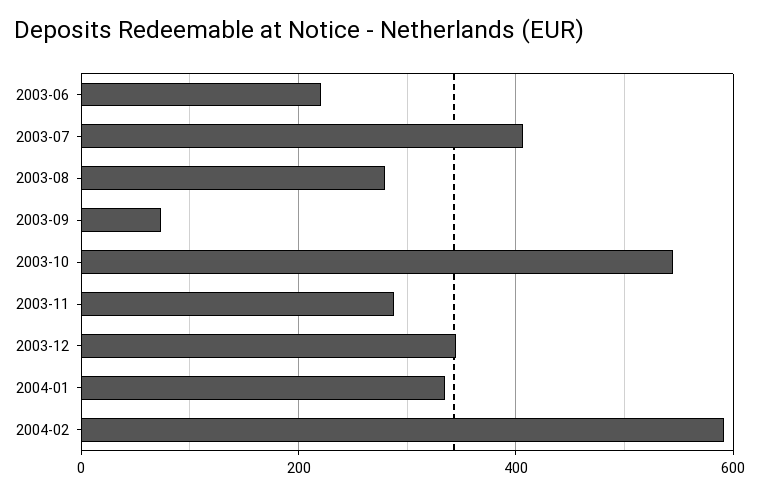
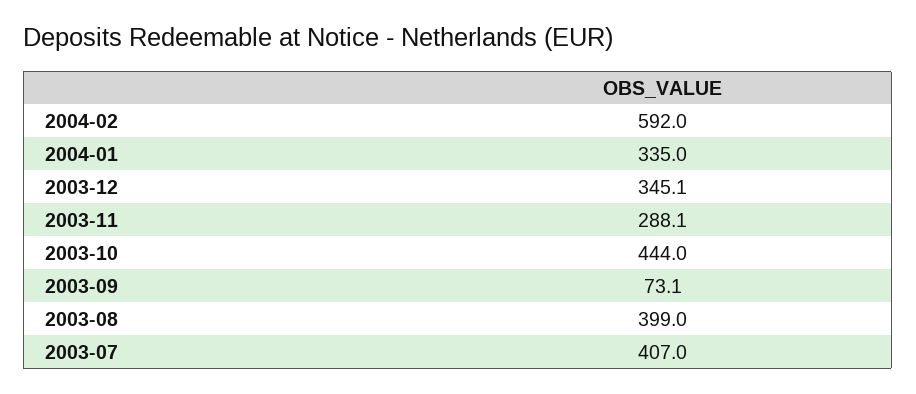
2003-06: 220 -> none
2003-08: 280 -> 399
2003-10: 540 -> 444

